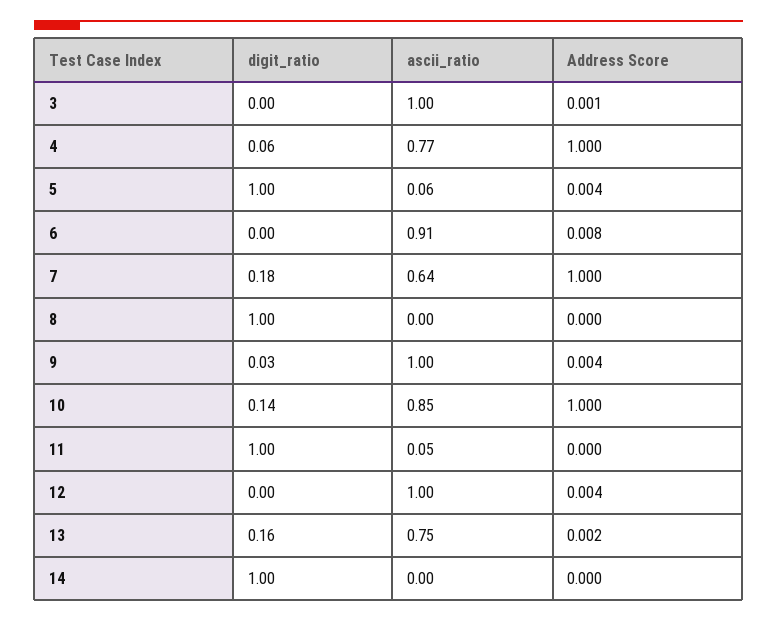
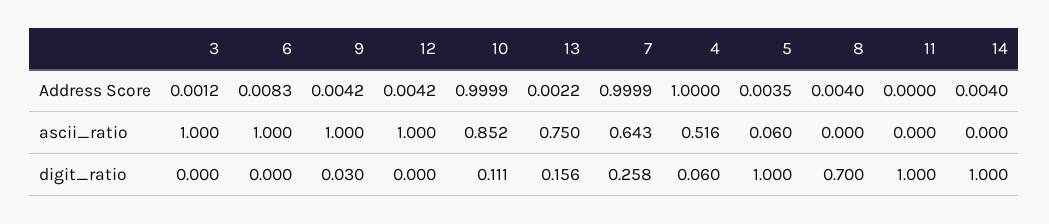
ascii_ratio, 4: 0.77 -> 0.516
ascii_ratio, 6: 0.91 -> 1
digit_ratio, 7: 0.18 -> 0.258
digit_ratio, 8: 1 -> 0.7
Address Score, 8: 0 -> 0.004
digit_ratio, 10: 0.14 -> 0.111
ascii_ratio, 11: 0.05 -> 0
Address Score, 14: 0 -> 0.004

